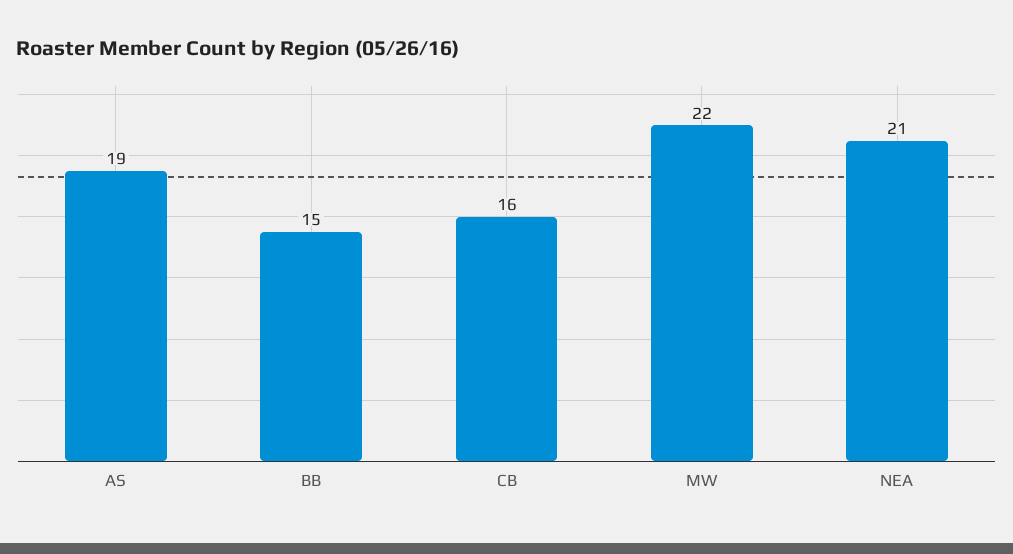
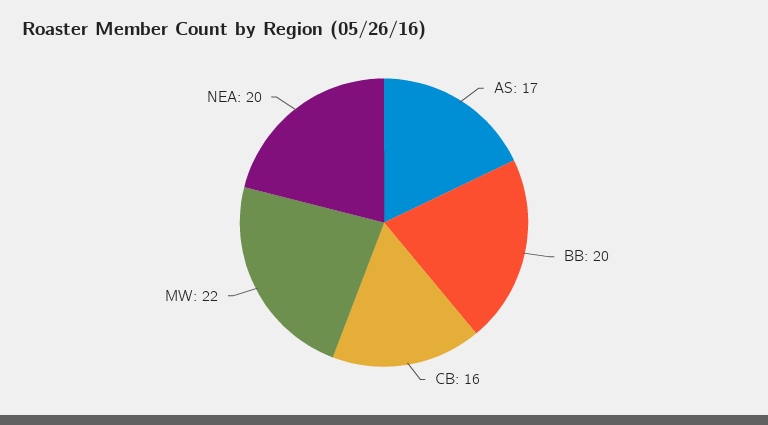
AS: 19 -> 17
BB: 15 -> 20
NEA: 21 -> 20

